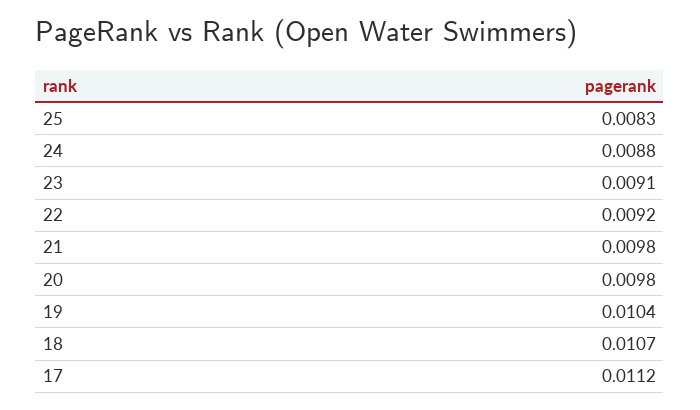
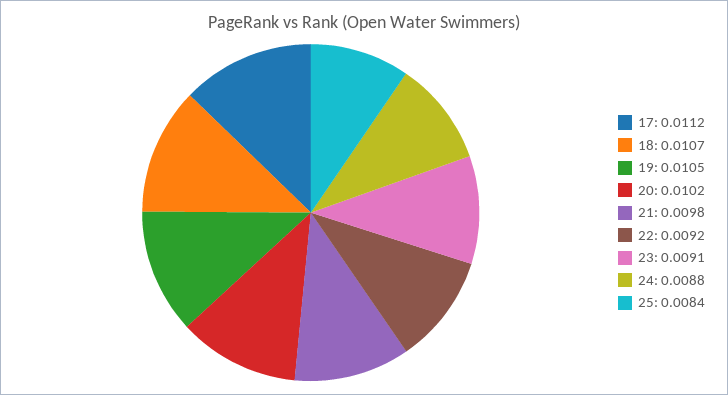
25: 0.0083 -> 0.0084
20: 0.0098 -> 0.0102
19: 0.0104 -> 0.0105

